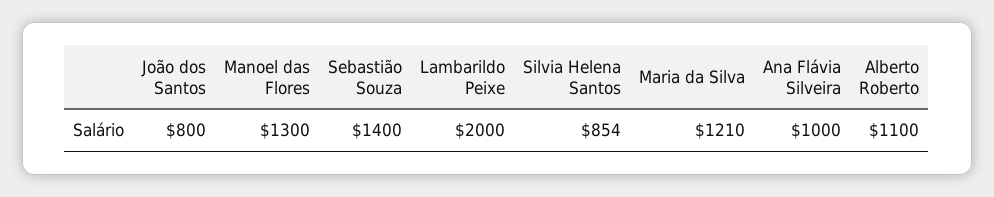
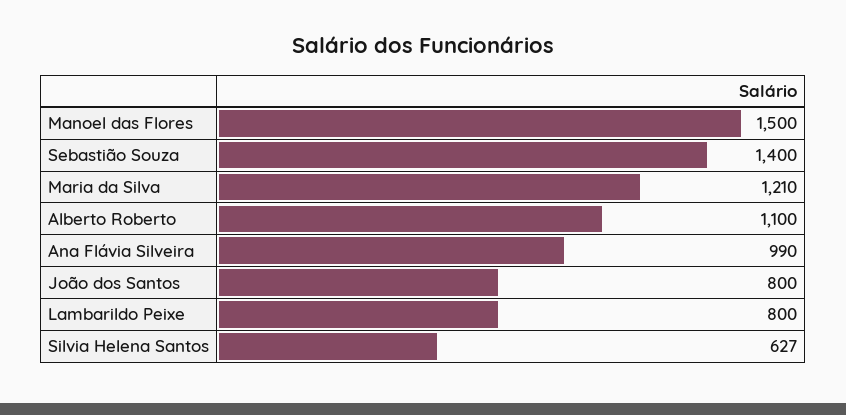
Manoel das Flores: 1300 -> 1500
Lambarildo Peixe: 2000 -> 800
Silvia Helena Santos: 854 -> 627
Ana Flávia Silveira: 1000 -> 990

